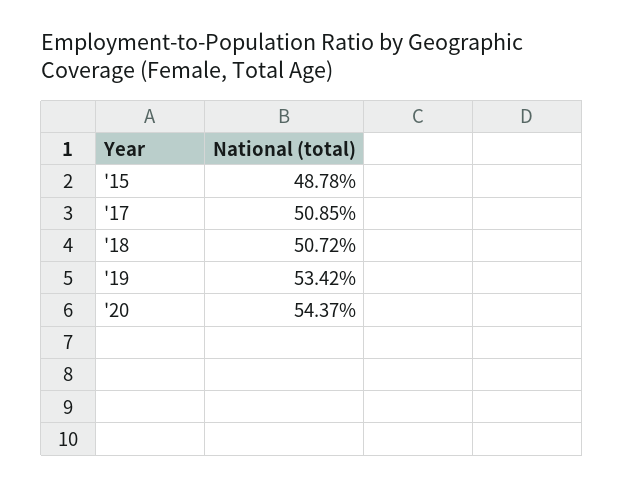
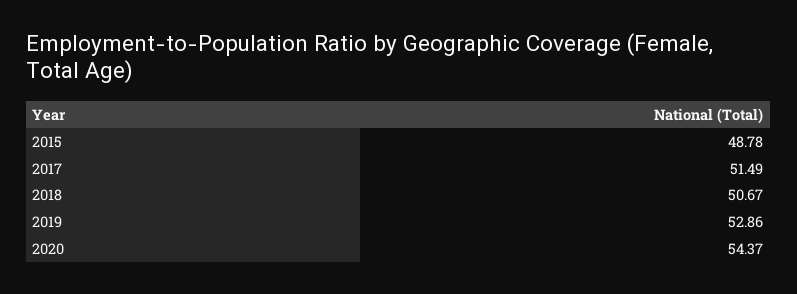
'17: 50.85 -> 51.49
'18: 50.72 -> 50.67
'19: 53.42 -> 52.86

